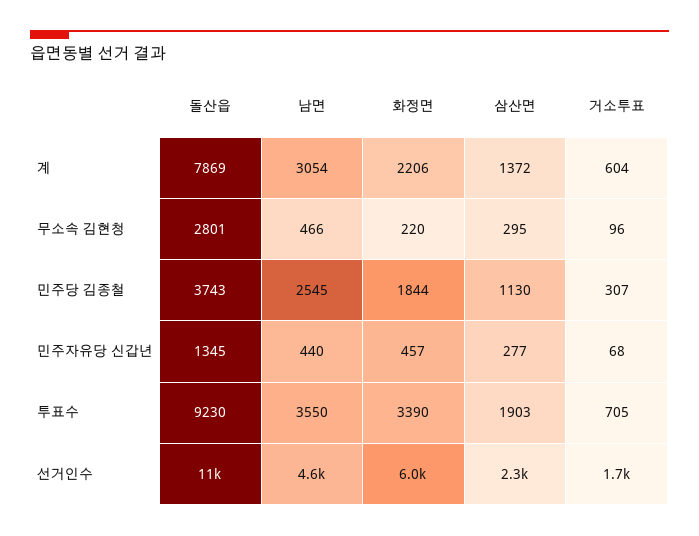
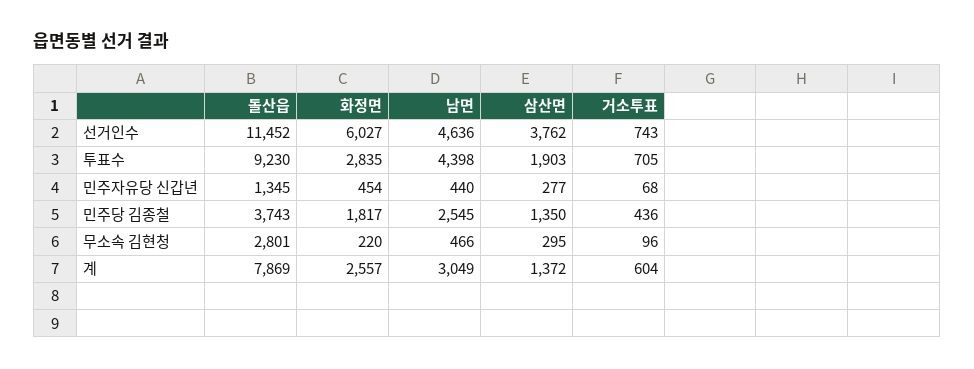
남면, 계: 3054 -> 3049
화정면, 계: 2206 -> 2557
화정면, 민주당 김종철: 1844 -> 1817
삼산면, 민주당 김종철: 1130 -> 1350
거소투표, 민주당 김종철: 307 -> 436
화정면, 민주자유당 신갑년: 457 -> 454
남면, 투표수: 3550 -> 4398
화정면, 투표수: 3390 -> 2835
삼산면, 선거인수: 2300 -> 3762
거소투표, 선거인수: 1700 -> 743

